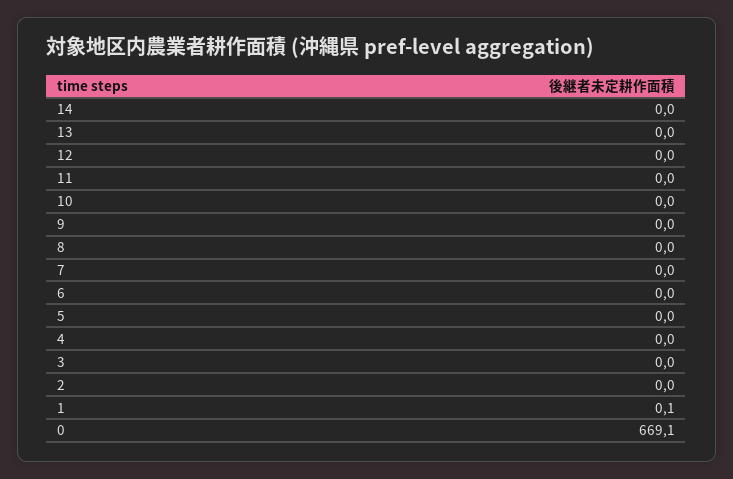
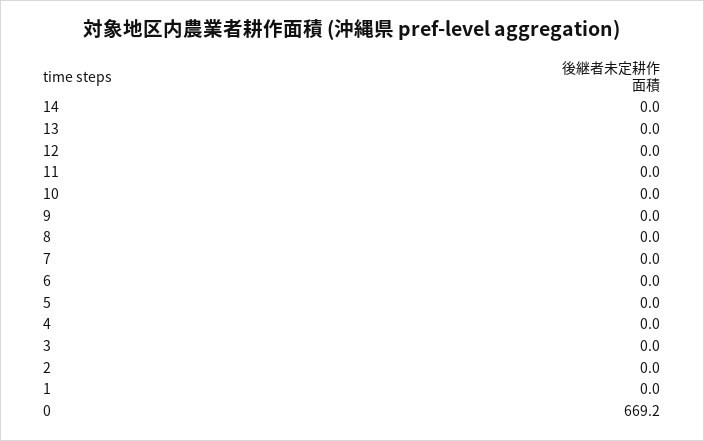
1: 0.1 -> 0
0: 669.1 -> 669.2

